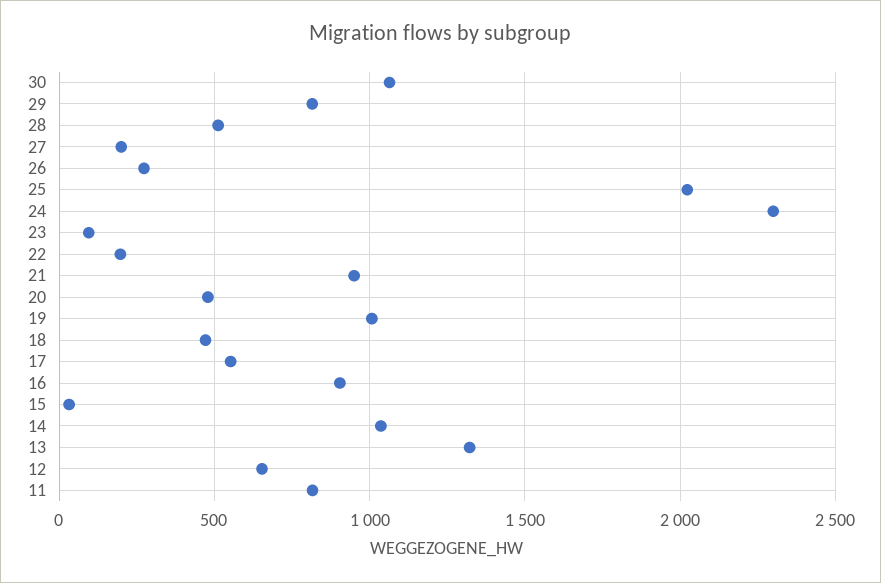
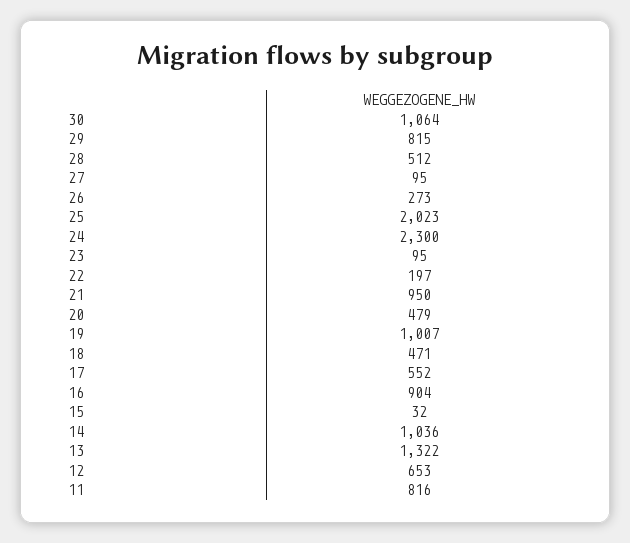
27: 200 -> 95

